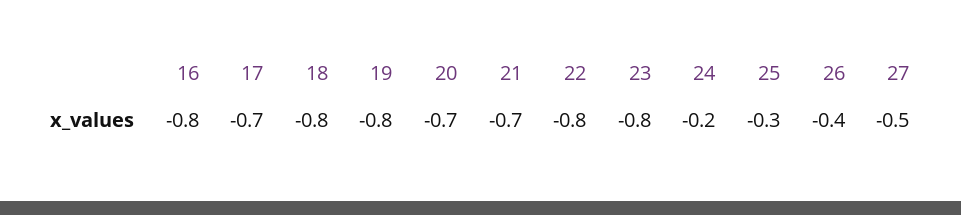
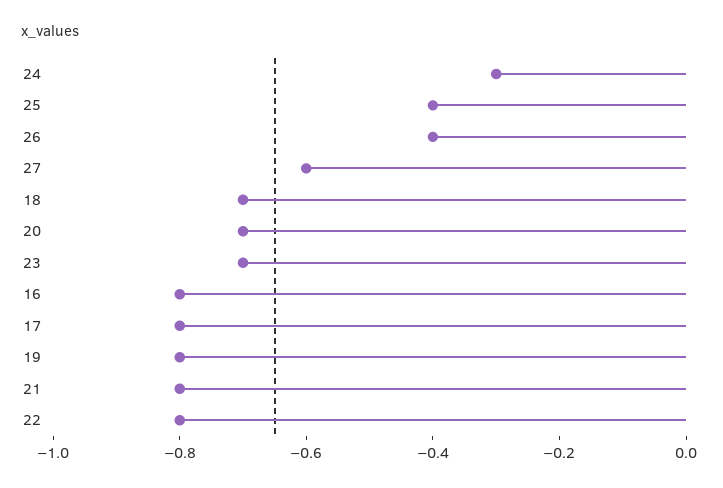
17: -0.7 -> -0.8
18: -0.8 -> -0.7
21: -0.7 -> -0.8
23: -0.8 -> -0.7
24: -0.2 -> -0.3
25: -0.3 -> -0.4
27: -0.5 -> -0.6

